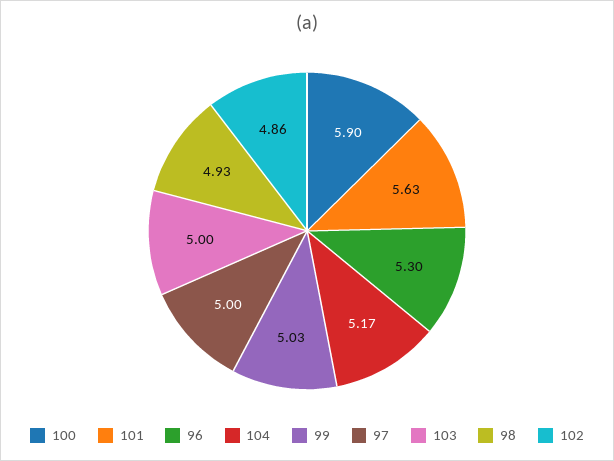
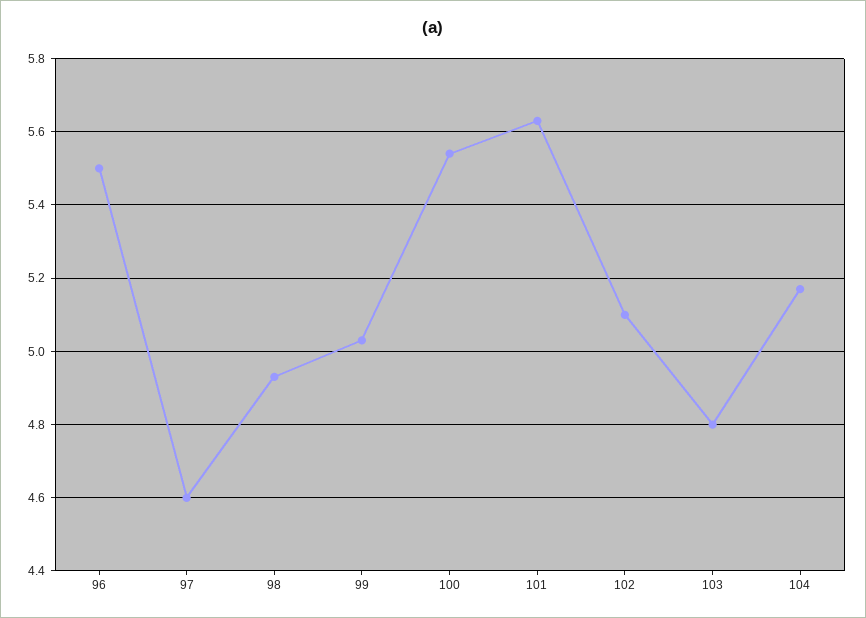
100: 5.9 -> 5.55
96: 5.3 -> 5.5
97: 5 -> 4.6
103: 5 -> 4.8
102: 4.86 -> 5.1

